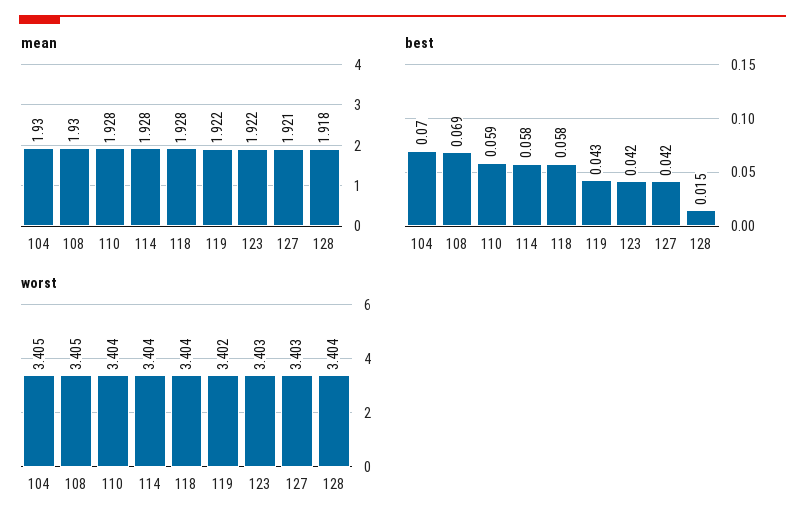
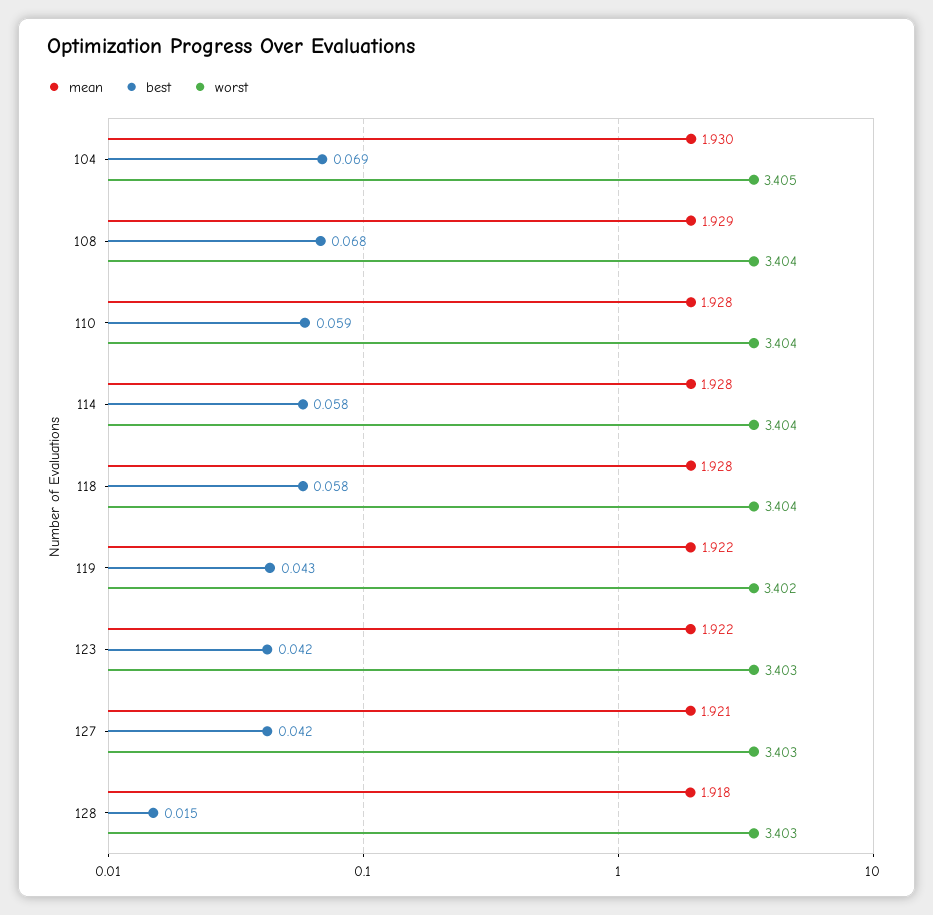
mean, 108: 1.93 -> 1.929
best, 104: 0.07 -> 0.069
best, 108: 0.069 -> 0.068
worst, 108: 3.405 -> 3.404
worst, 128: 3.404 -> 3.403

